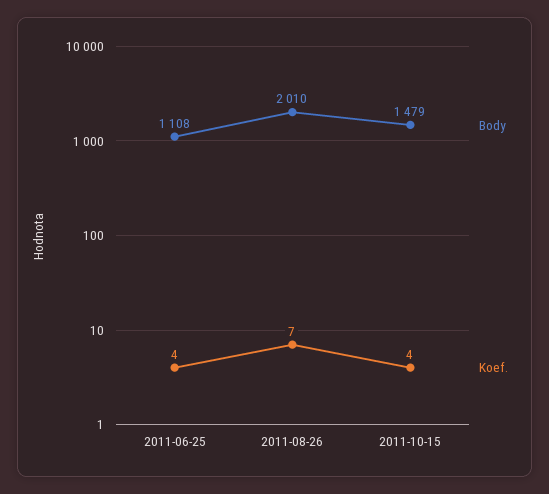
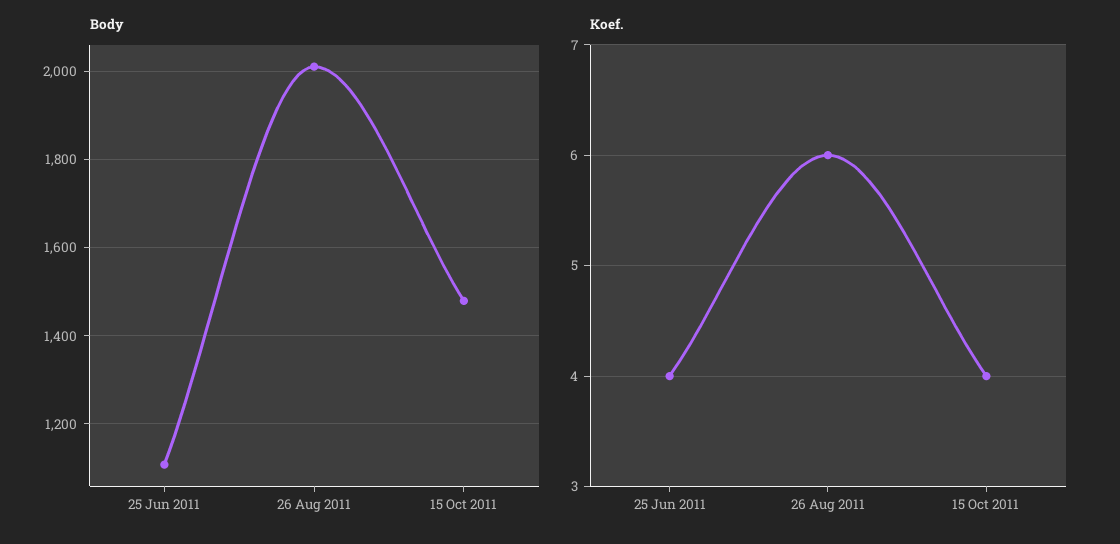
Koef., 2011-08-26: 7 -> 6

